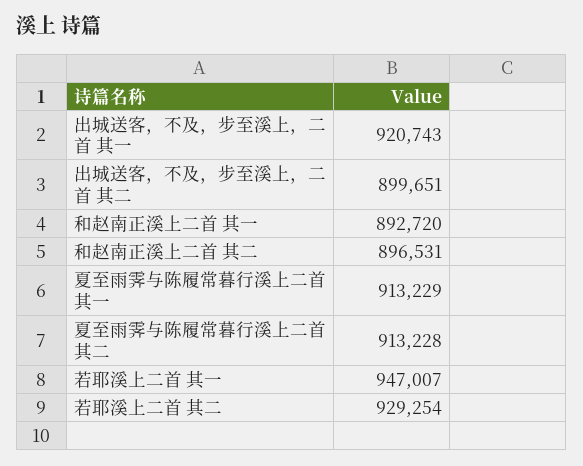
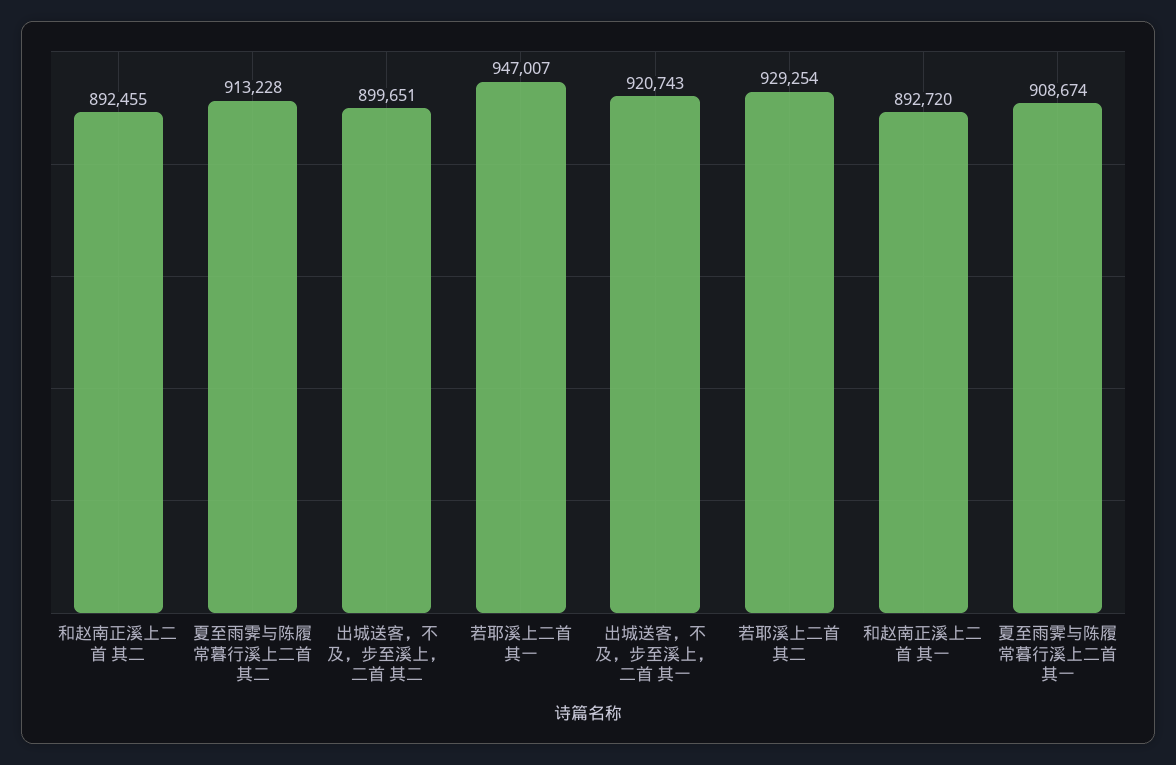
和赵南正溪上二首 其二: 896531 -> 892455
夏至雨霁与陈履常暮行溪上二首 其一: 913229 -> 908674

